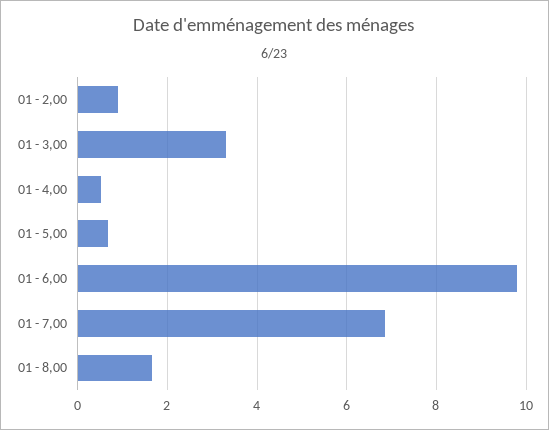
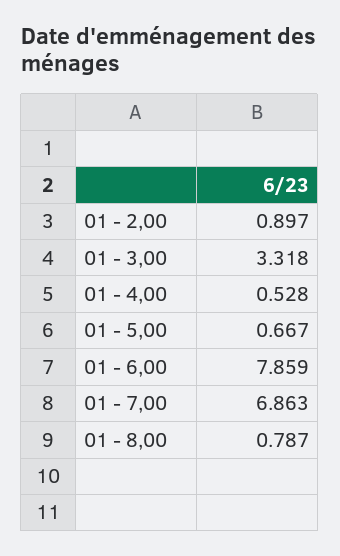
01 - 6,00: 9.8 -> 7.859
01 - 8,00: 1.6 -> 0.787

